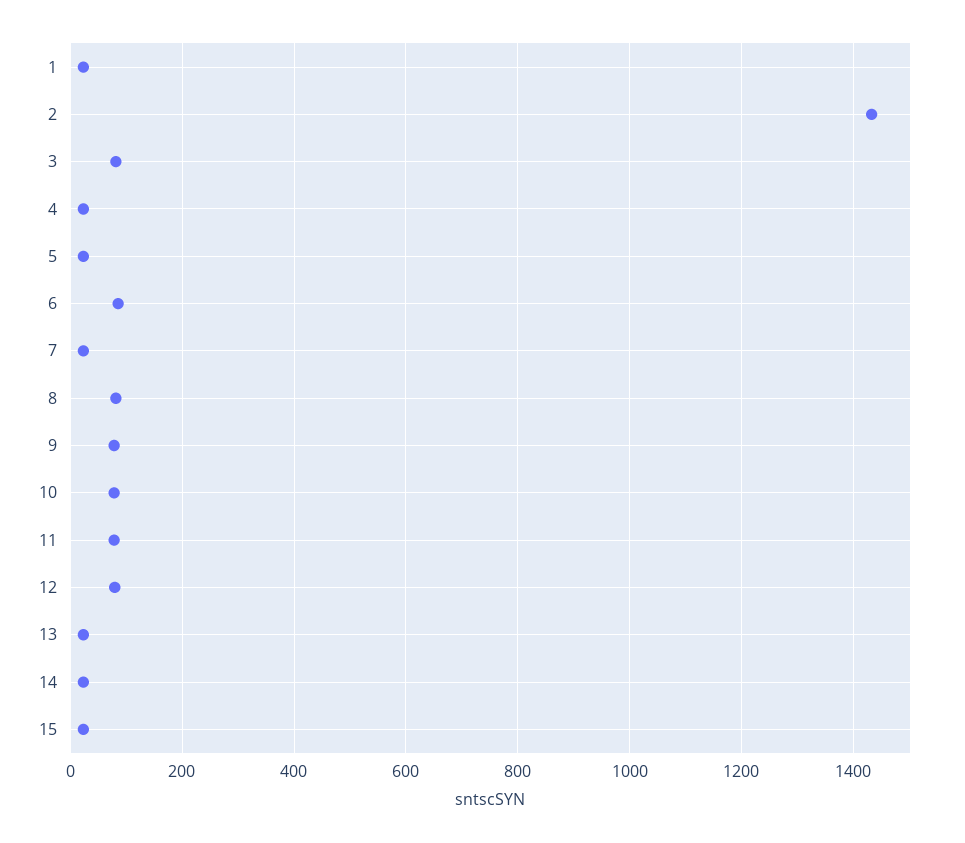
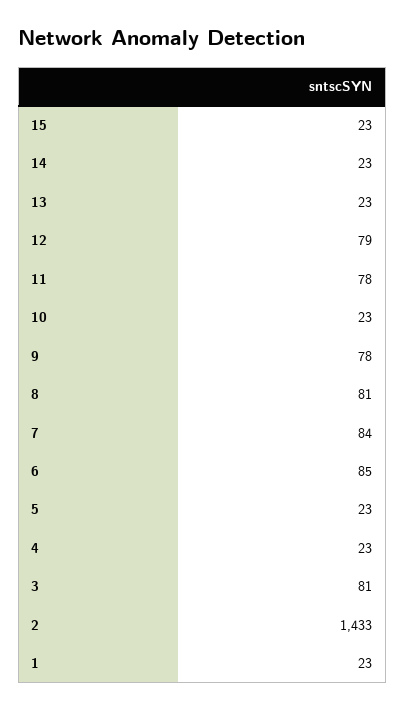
7: 20 -> 84
10: 80 -> 23

